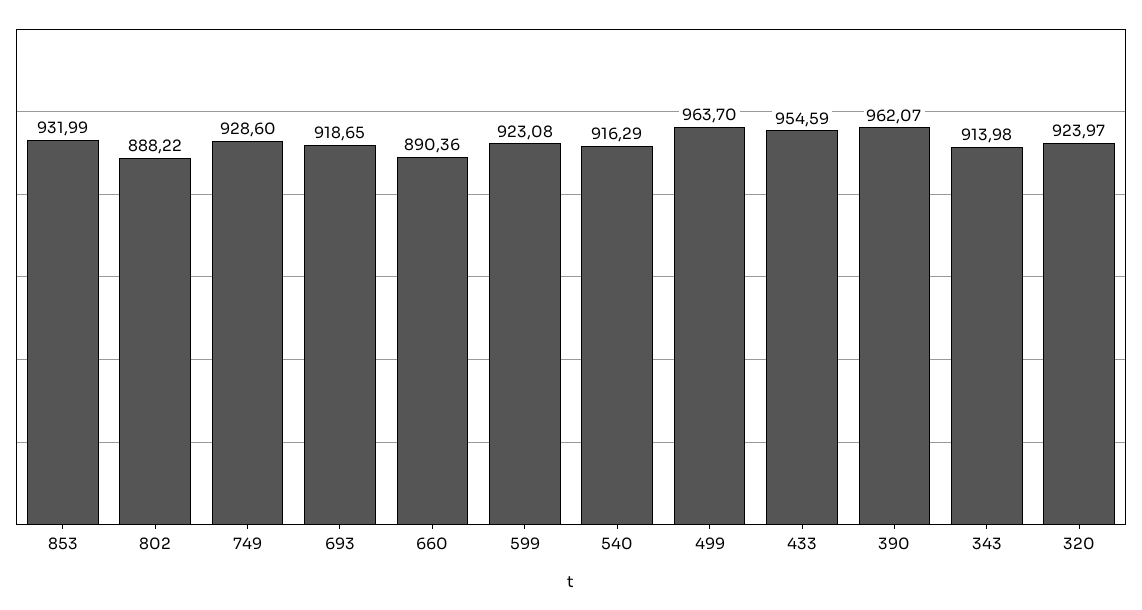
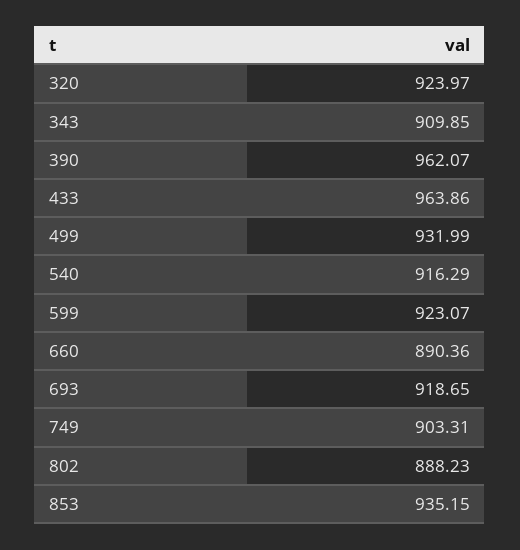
853: 931.99 -> 935.15
802: 888.22 -> 888.23
749: 928.6 -> 903.31
599: 923.08 -> 923.07
499: 963.7 -> 931.99
433: 954.59 -> 963.86
343: 913.98 -> 909.85

